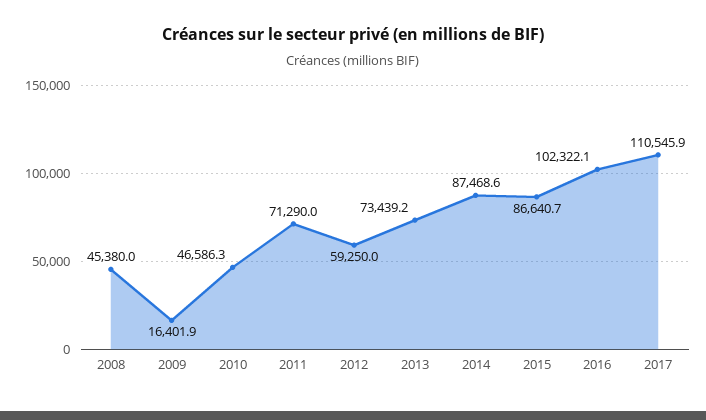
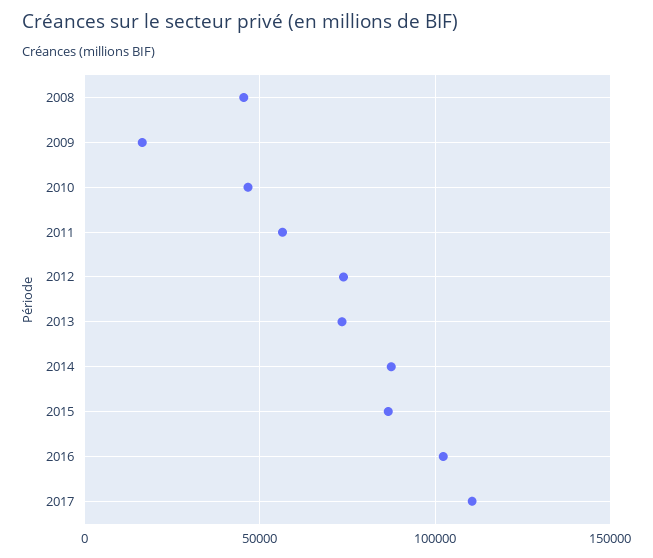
2011: 71290 -> 55000
2012: 59250 -> 75000

